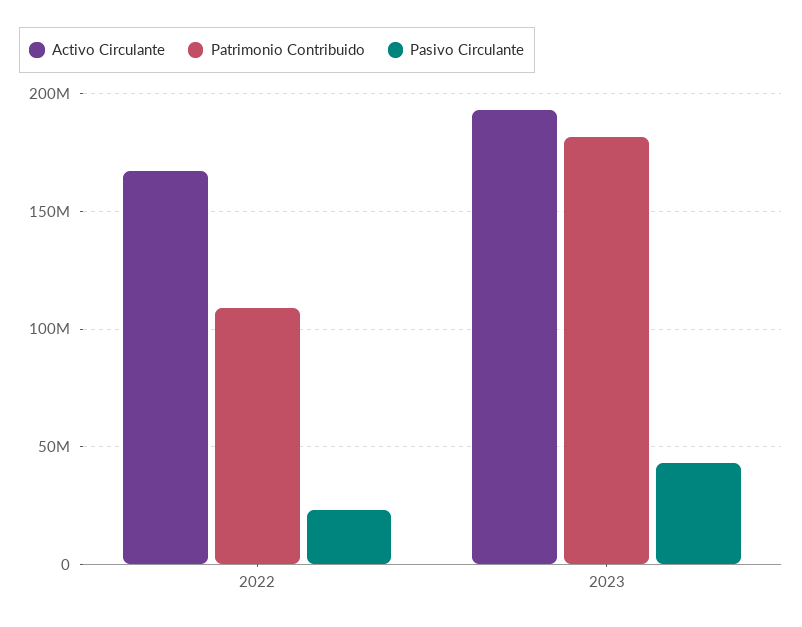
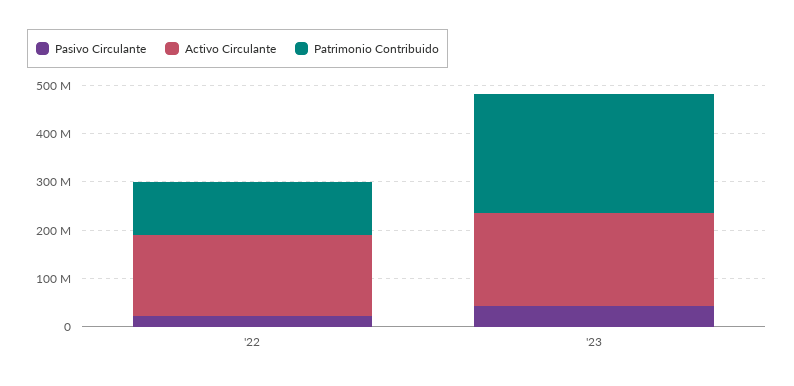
Patrimonio Contribuido, 2023: 180000000 -> 240000000

